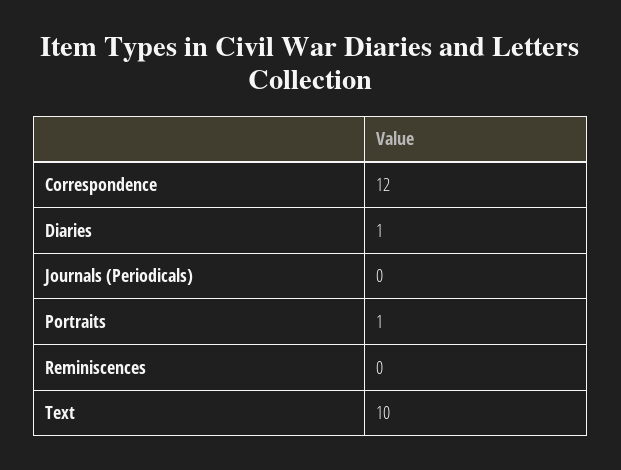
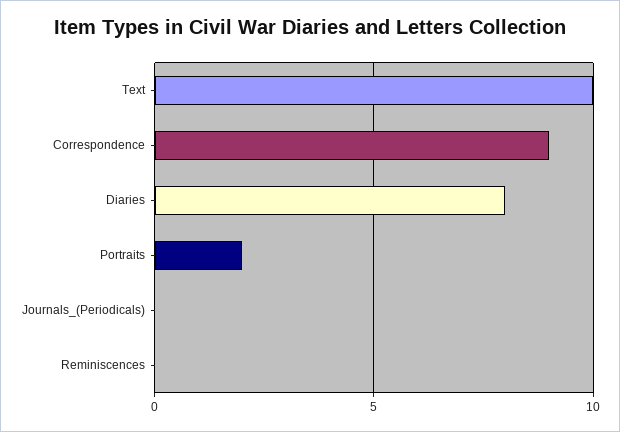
Correspondence: 12 -> 9
Diaries: 1 -> 8
Portraits: 1 -> 2

